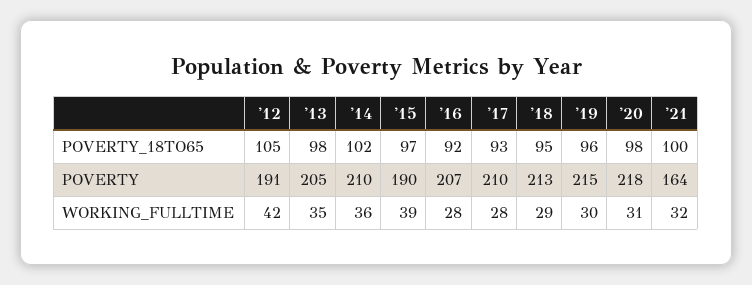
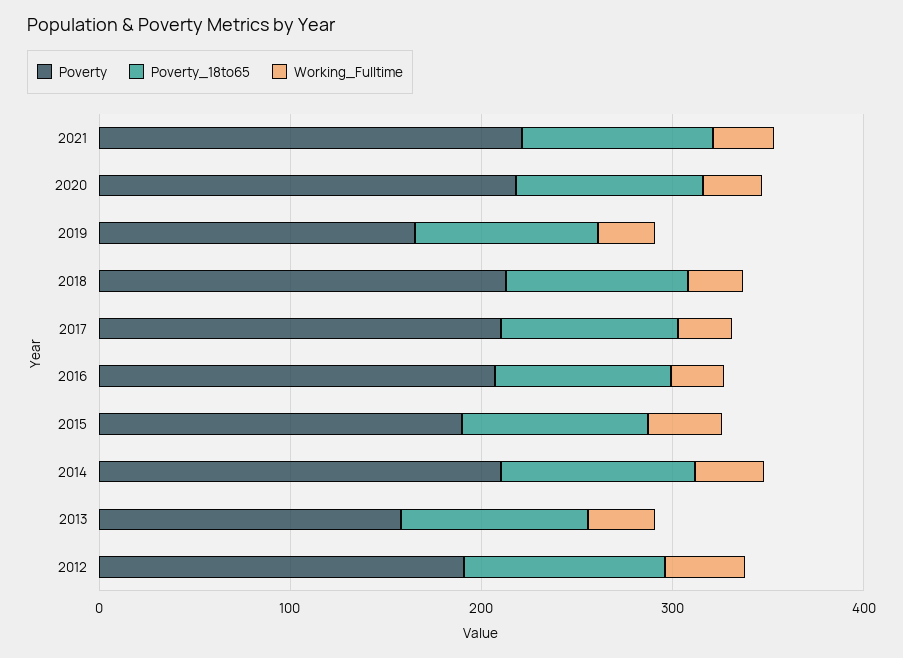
POVERTY, '13: 205 -> 160
POVERTY, '19: 215 -> 160
POVERTY, '21: 164 -> 220

